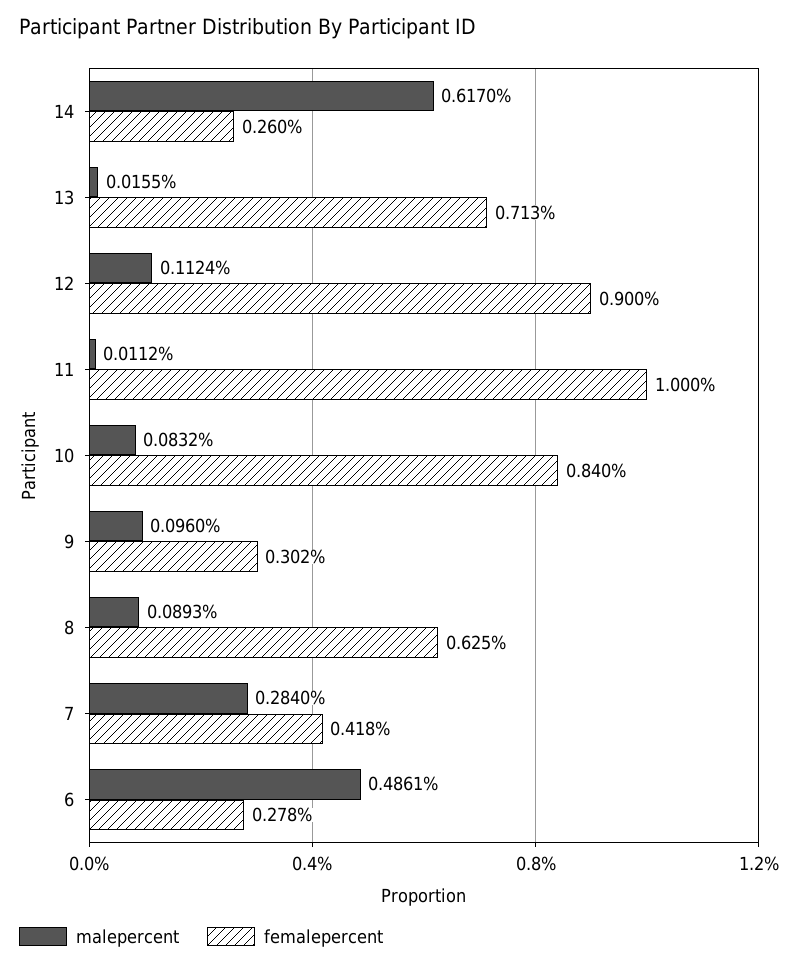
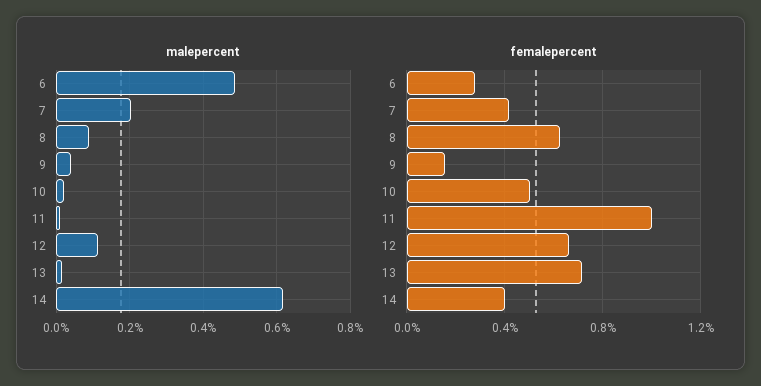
femalepercent, 14: 0.26 -> 0.4
femalepercent, 12: 0.9 -> 0.65
malepercent, 10: 0.0832 -> 0.02
femalepercent, 10: 0.84 -> 0.5
malepercent, 9: 0.096 -> 0.04
femalepercent, 9: 0.302 -> 0.15
malepercent, 7: 0.284 -> 0.2

